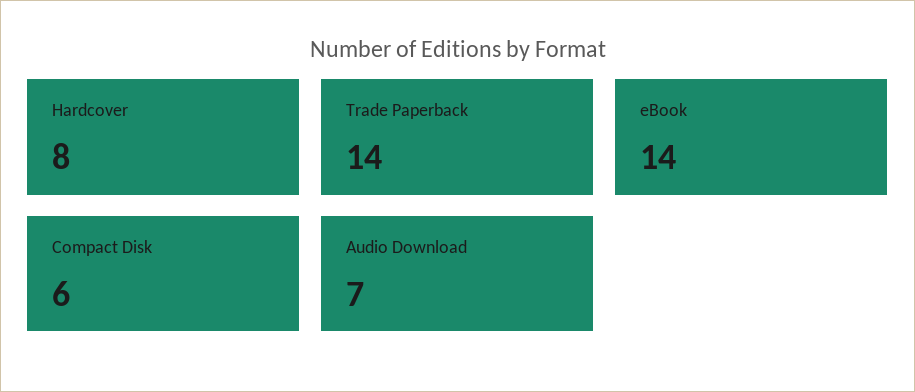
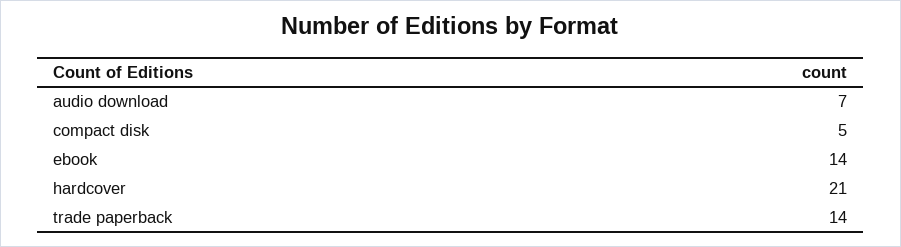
Hardcover: 8 -> 21
Compact Disk: 6 -> 5

